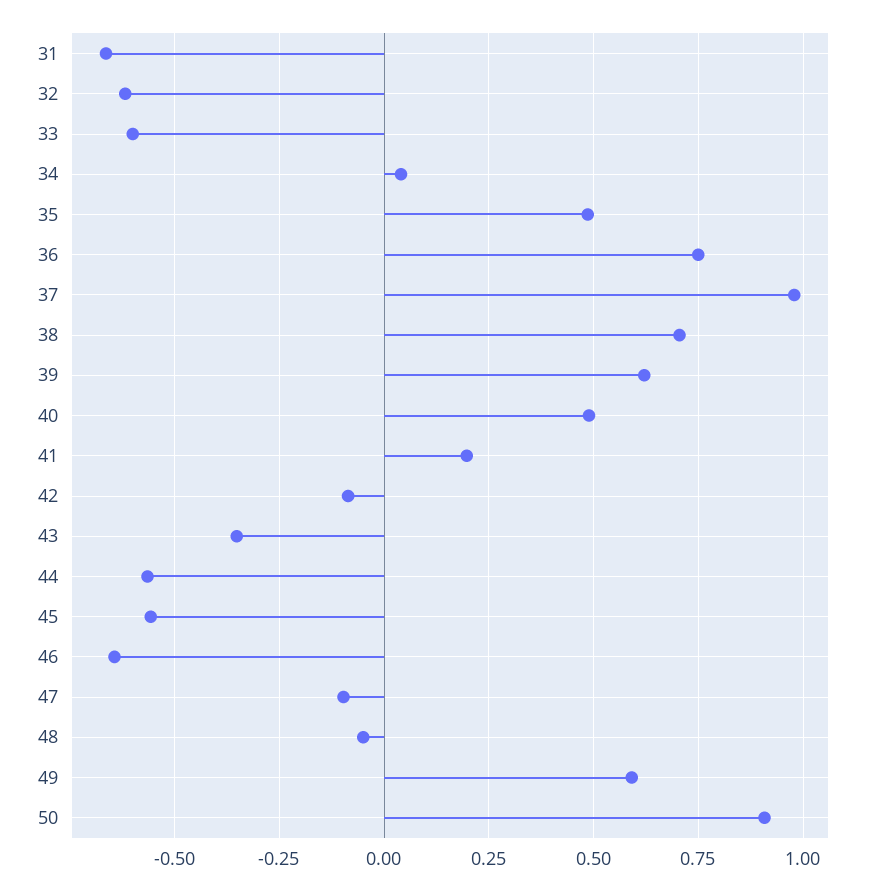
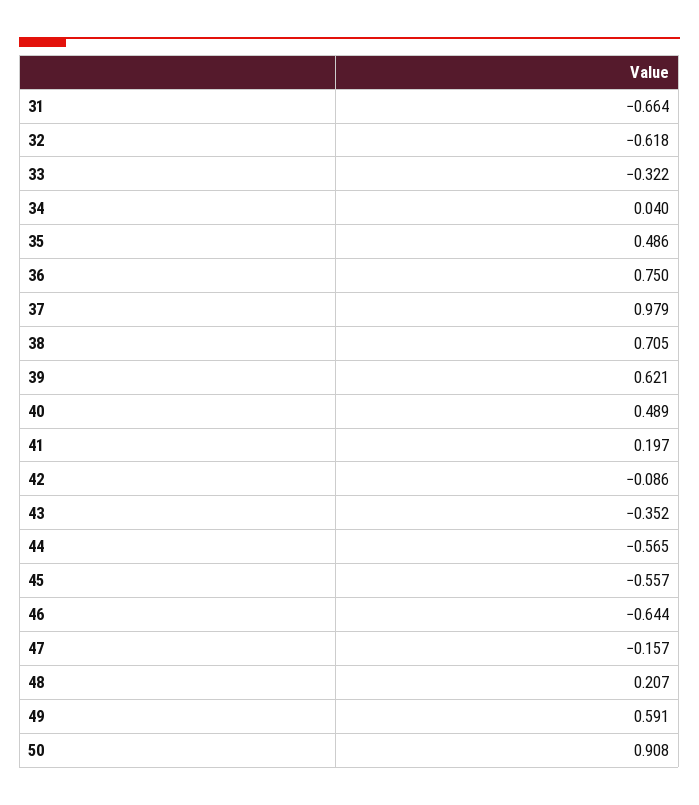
33: -0.6 -> -0.322
47: -0.1 -> -0.157
48: -0.05 -> 0.207

